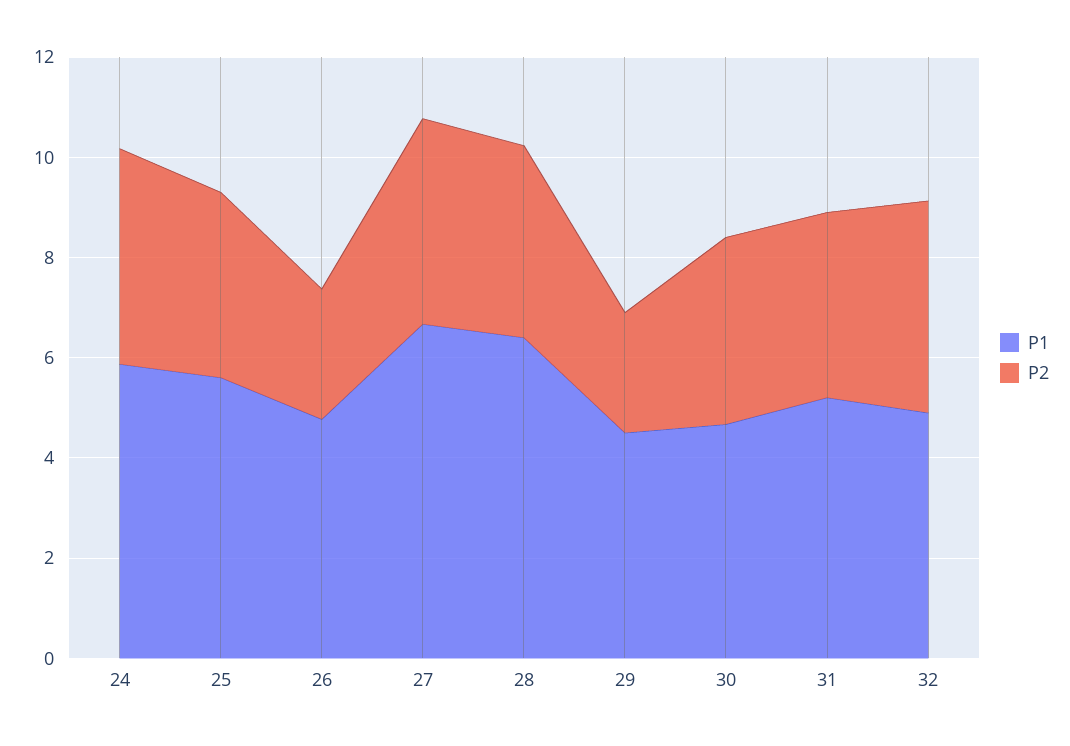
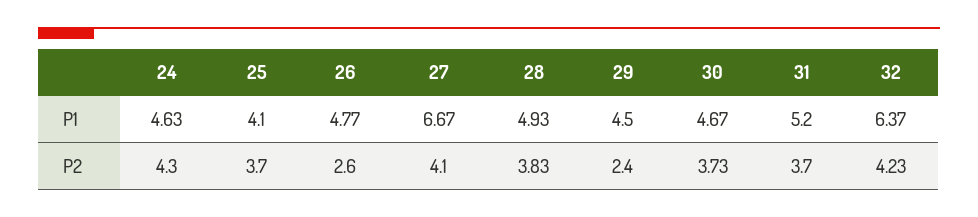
P1, 24: 6 -> 4.63
P1, 25: 5.5 -> 4.1
P1, 28: 6.5 -> 4.93
P1, 32: 5 -> 6.37

